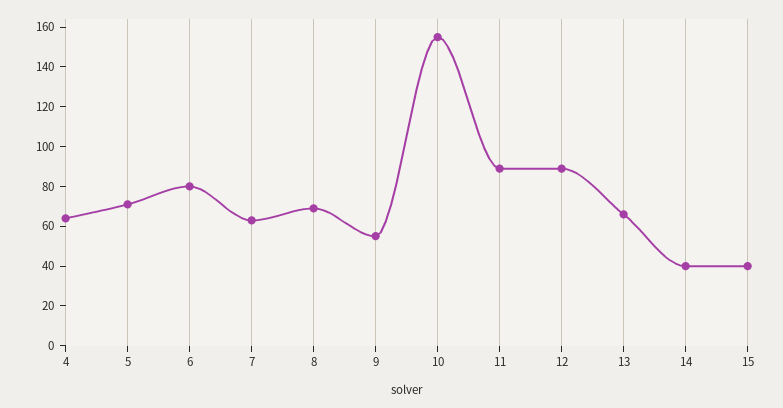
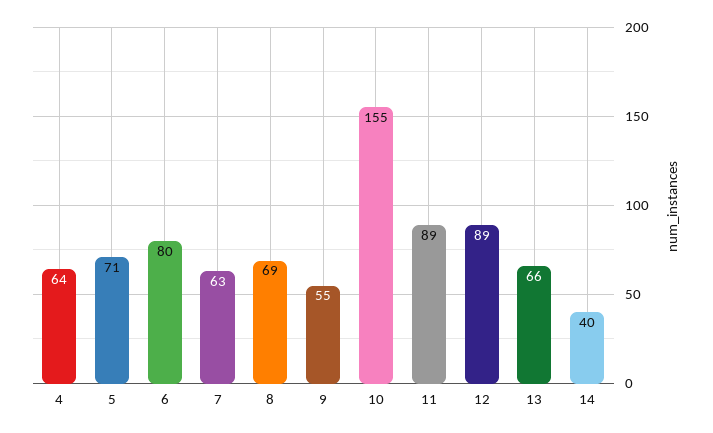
15: 40 -> none

